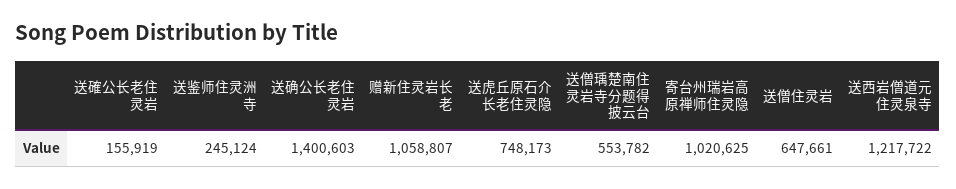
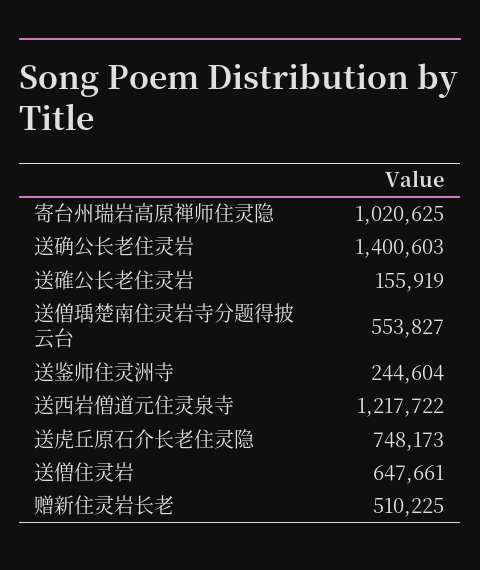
送鉴师住灵洲寺: 245124 -> 244604
赠新住灵岩长老: 1058807 -> 510225
送僧瑀楚南住灵岩寺分题得披云台: 553782 -> 553827

